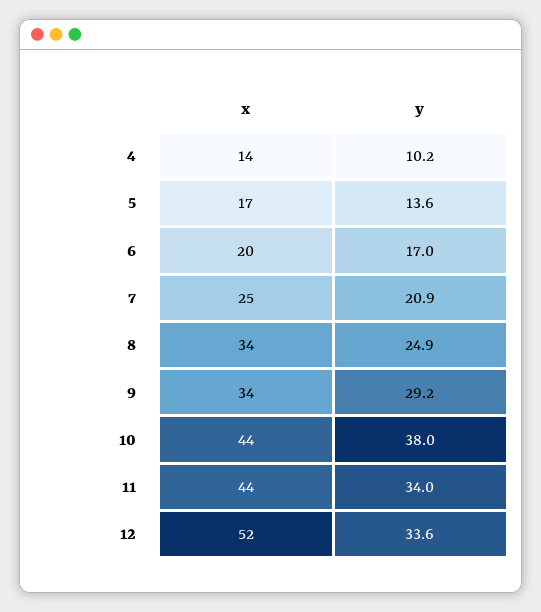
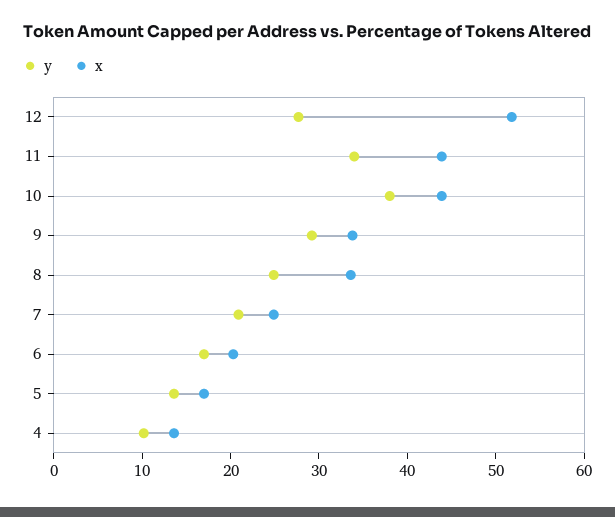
y, 12: 33.6 -> 28

